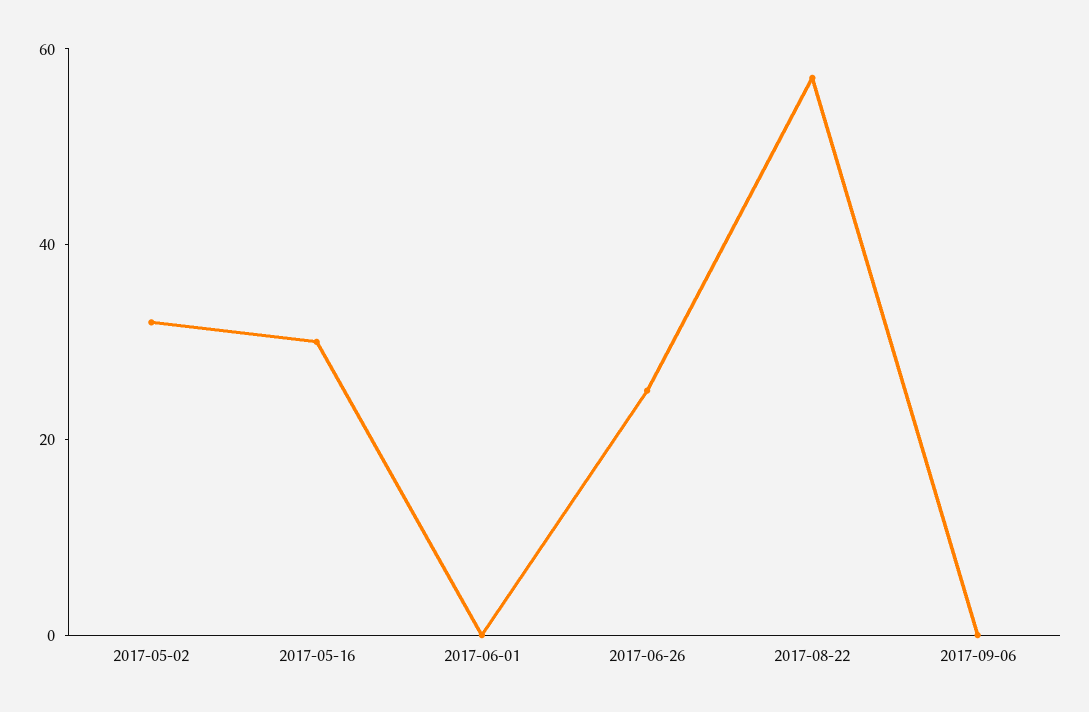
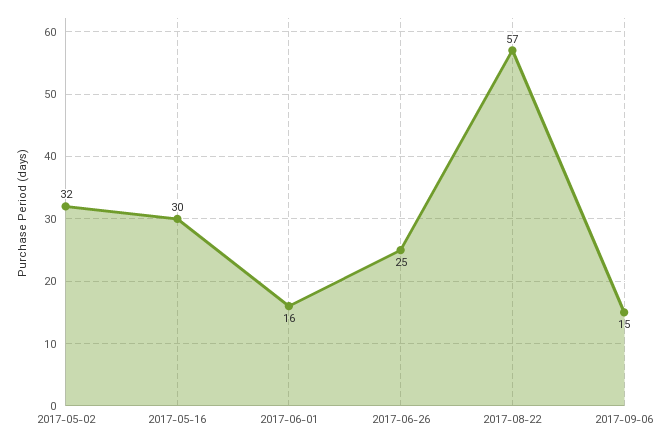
2017-06-01: 0 -> 16
2017-09-06: 0 -> 15

